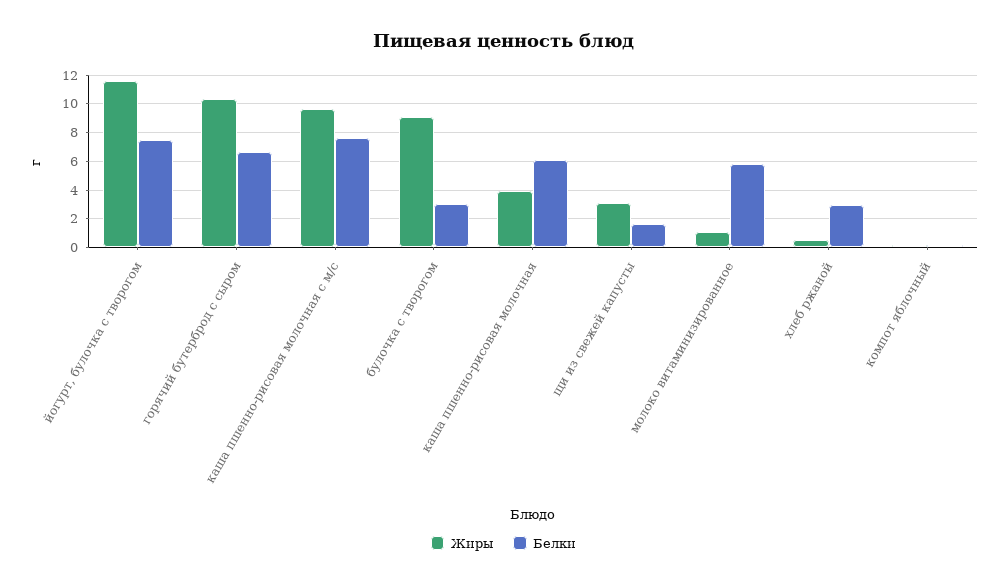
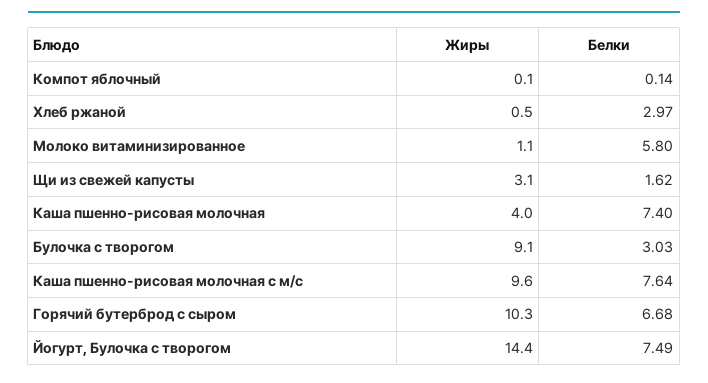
Жиры, йогурт, булочка с творогом: 11.5 -> 14.4
Белки, каша пшенно-рисовая молочная: 6 -> 7.4

